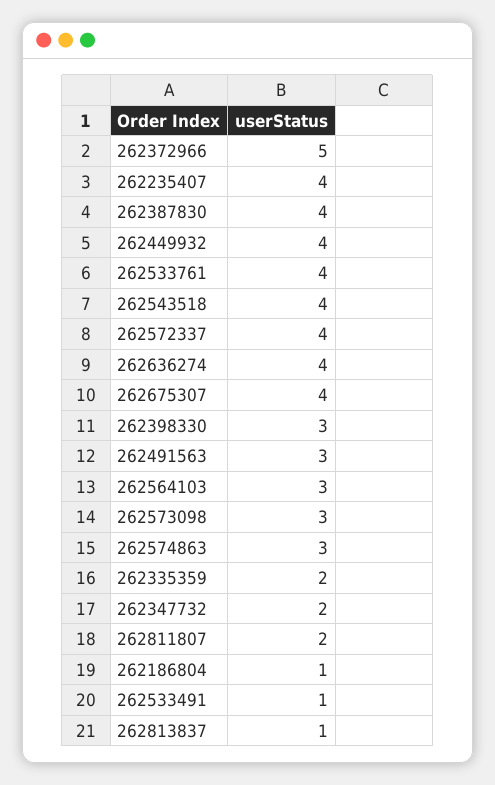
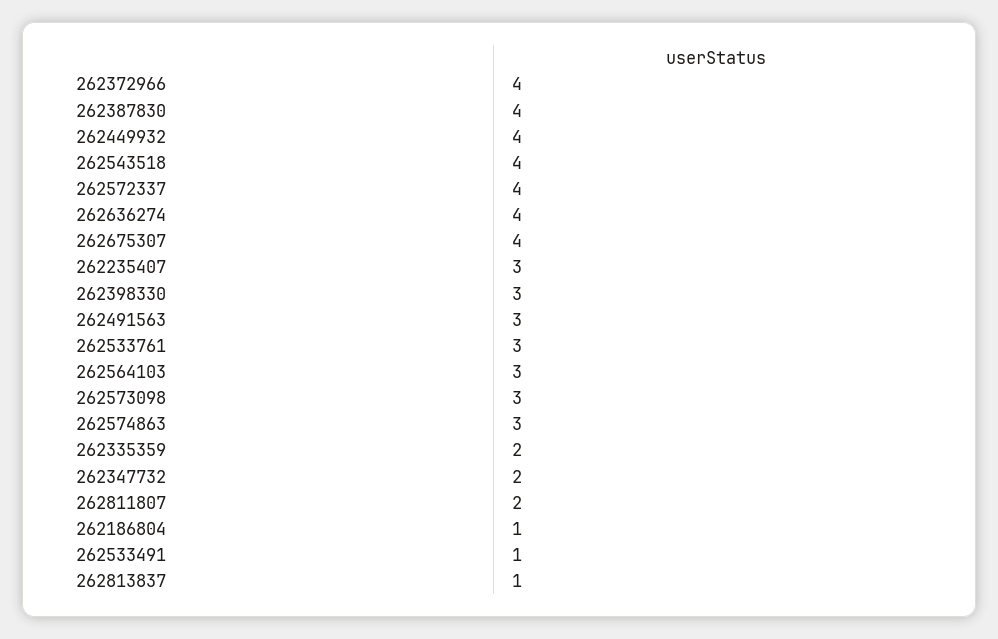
262372966: 5 -> 4
262235407: 4 -> 3
262533761: 4 -> 3

